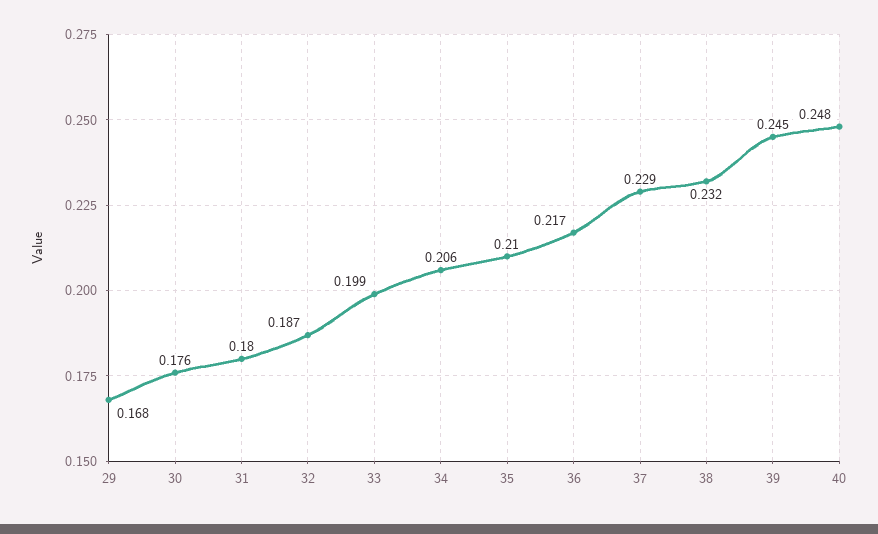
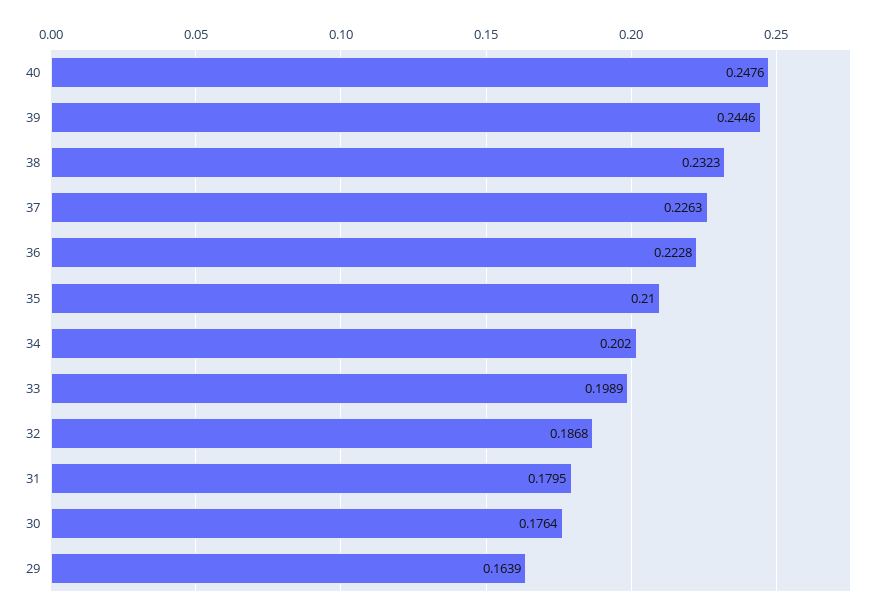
29: 0.168 -> 0.1639
34: 0.206 -> 0.202
36: 0.217 -> 0.2228
37: 0.229 -> 0.2263

